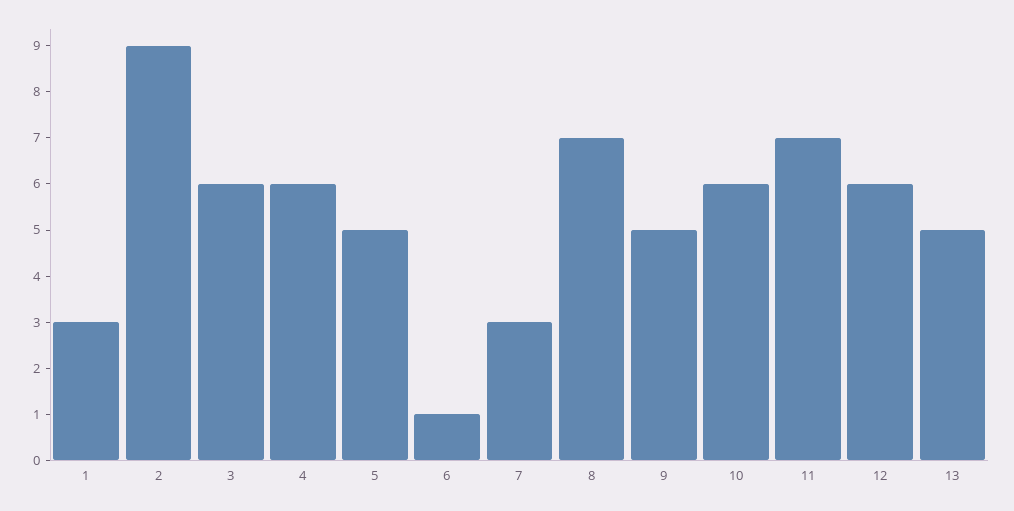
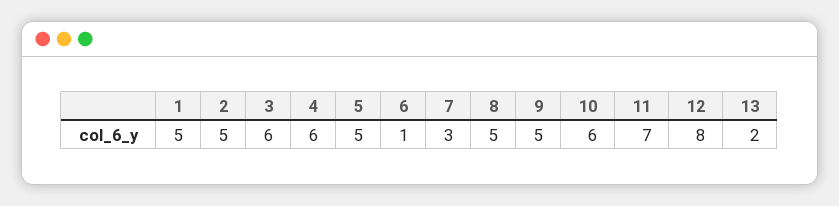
1: 3 -> 5
2: 9 -> 5
8: 7 -> 5
12: 6 -> 8
13: 5 -> 2

